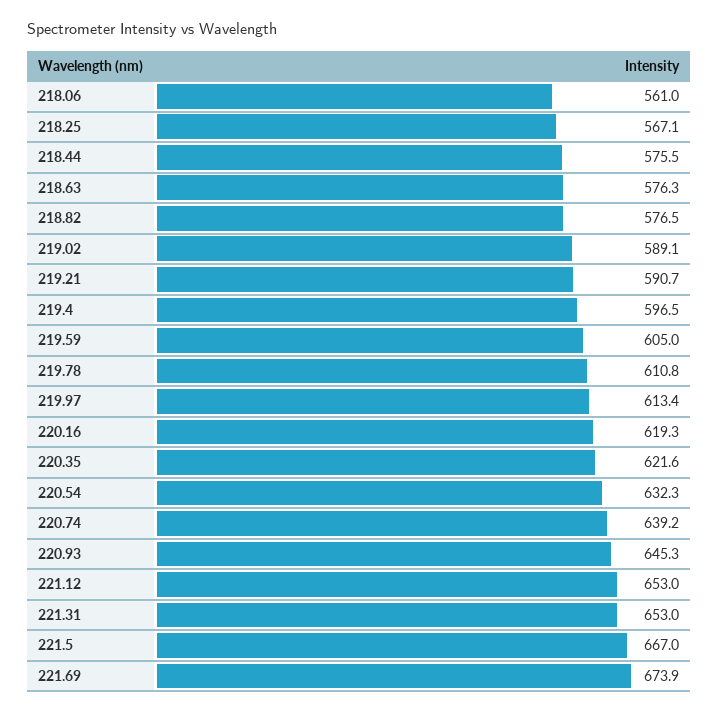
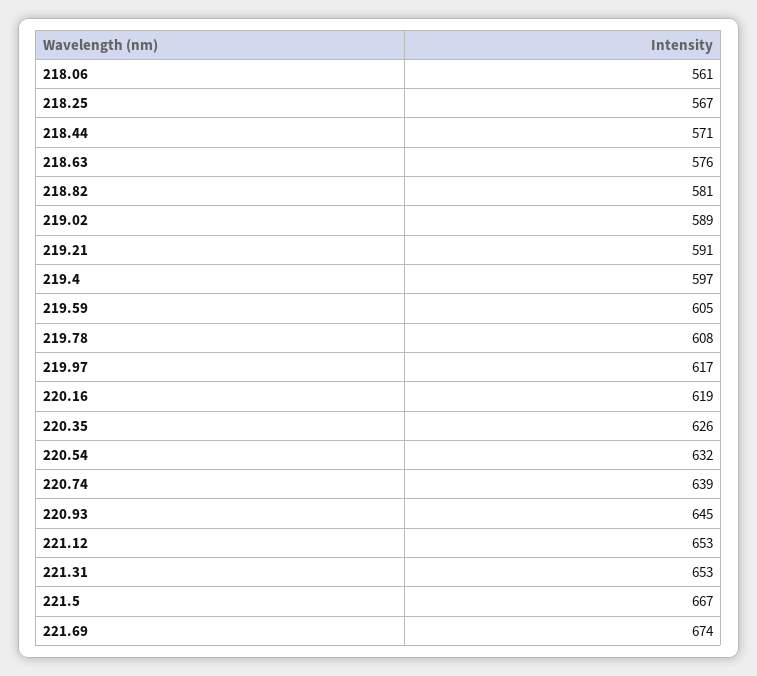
218.44: 575.5 -> 571
218.82: 576.5 -> 581
219.78: 610.8 -> 608
219.97: 613.4 -> 617
220.35: 621.6 -> 626

